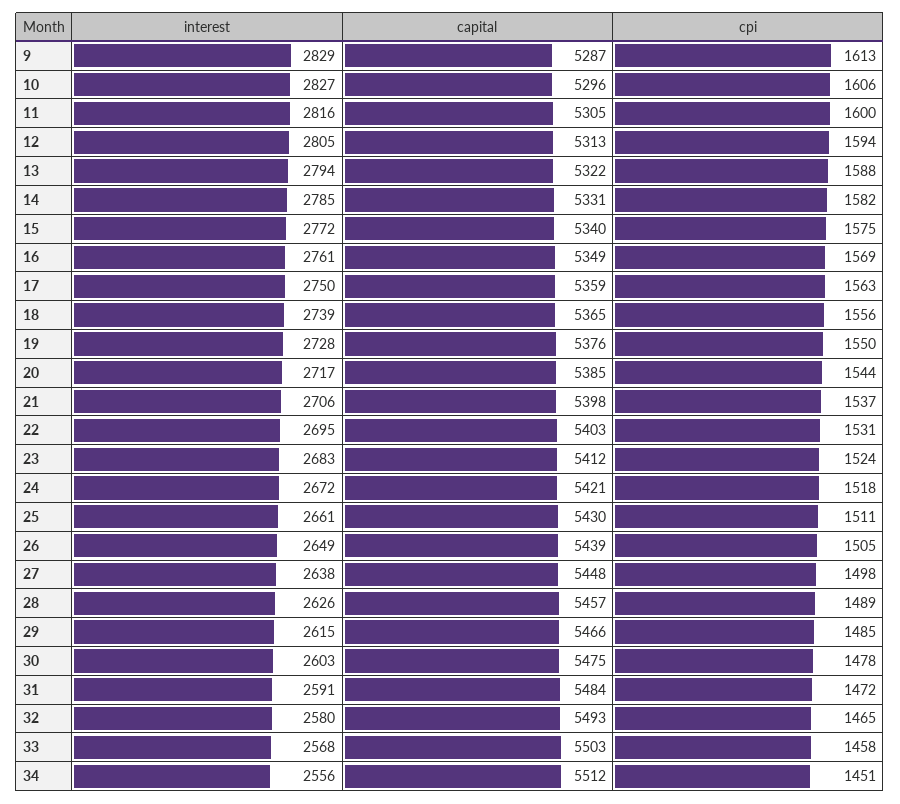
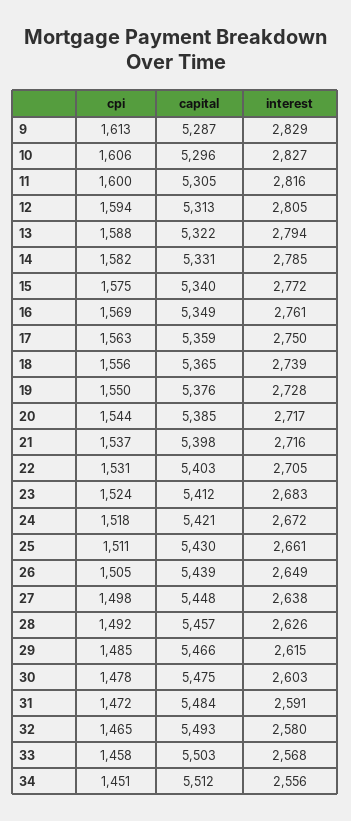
interest, 21: 2706 -> 2716
interest, 22: 2695 -> 2705
cpi, 28: 1489 -> 1492

